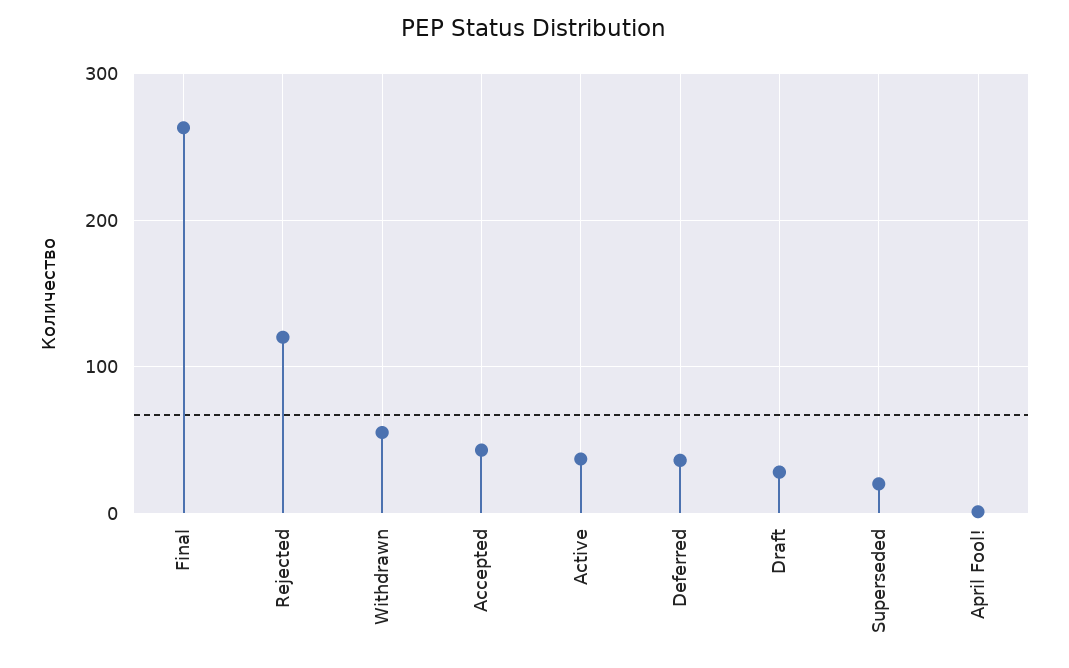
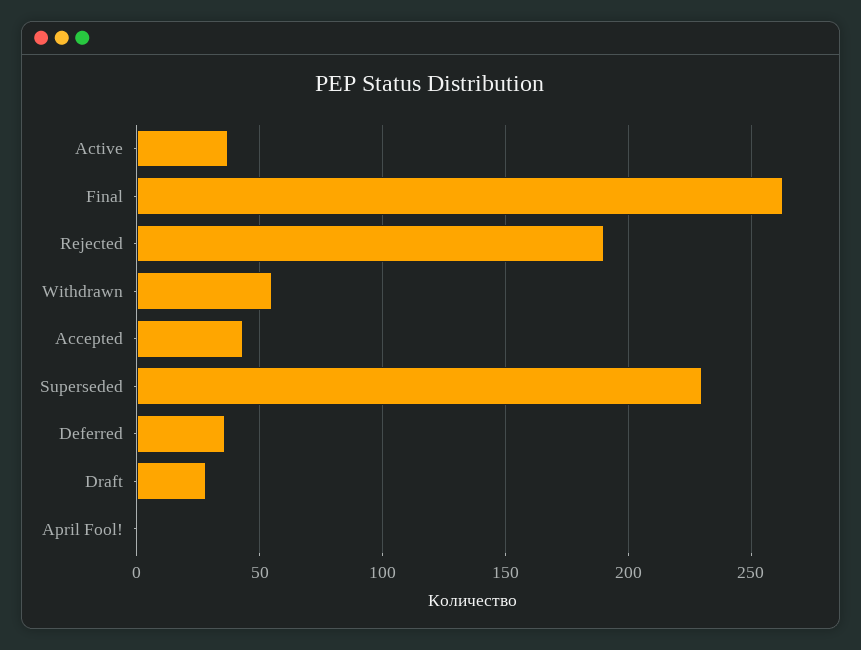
Rejected: 120 -> 190
Superseded: 20 -> 230

